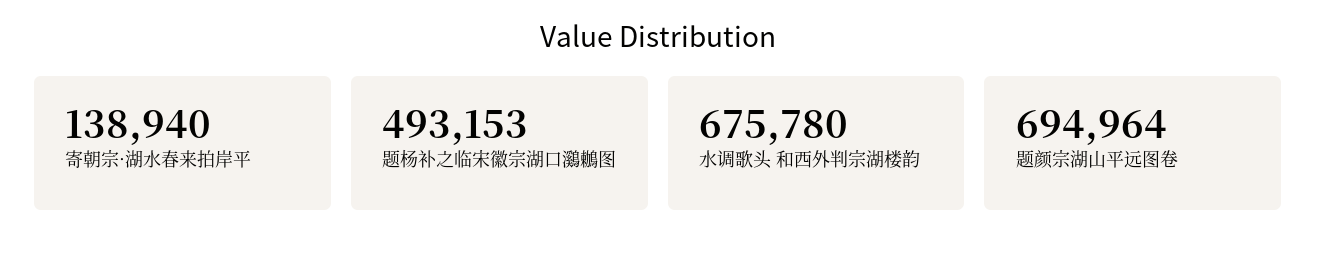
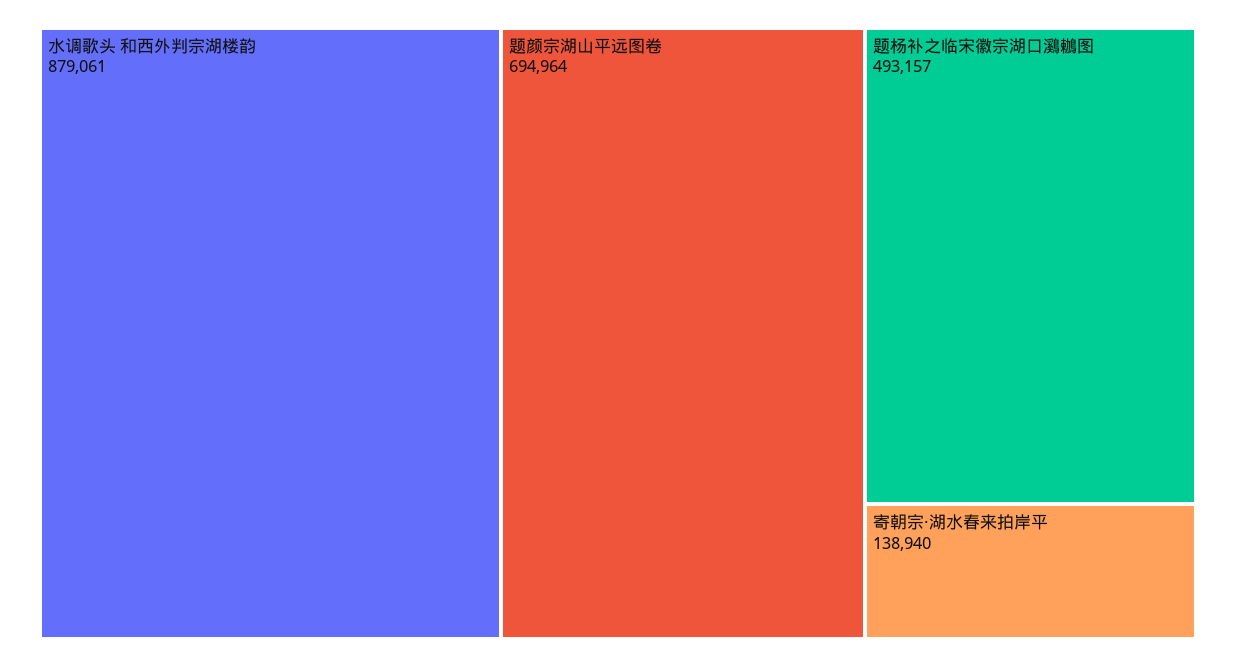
题杨补之临宋徽宗湖口鸂鶒图: 493153 -> 493157
水调歌头 和西外判宗湖楼韵: 675780 -> 879061

